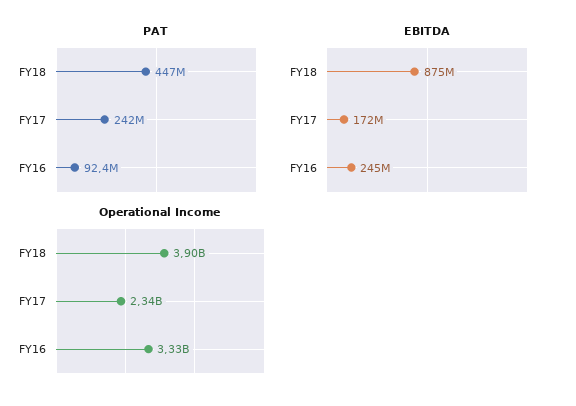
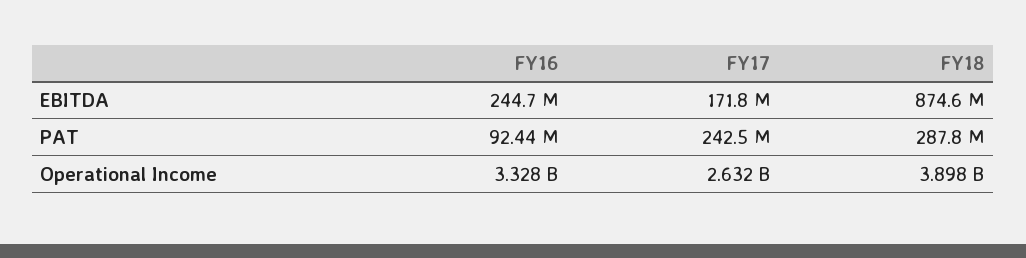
PAT, FY18: 447000000 -> 287800000
Operational Income, FY17: 2340000000 -> 2632000000

